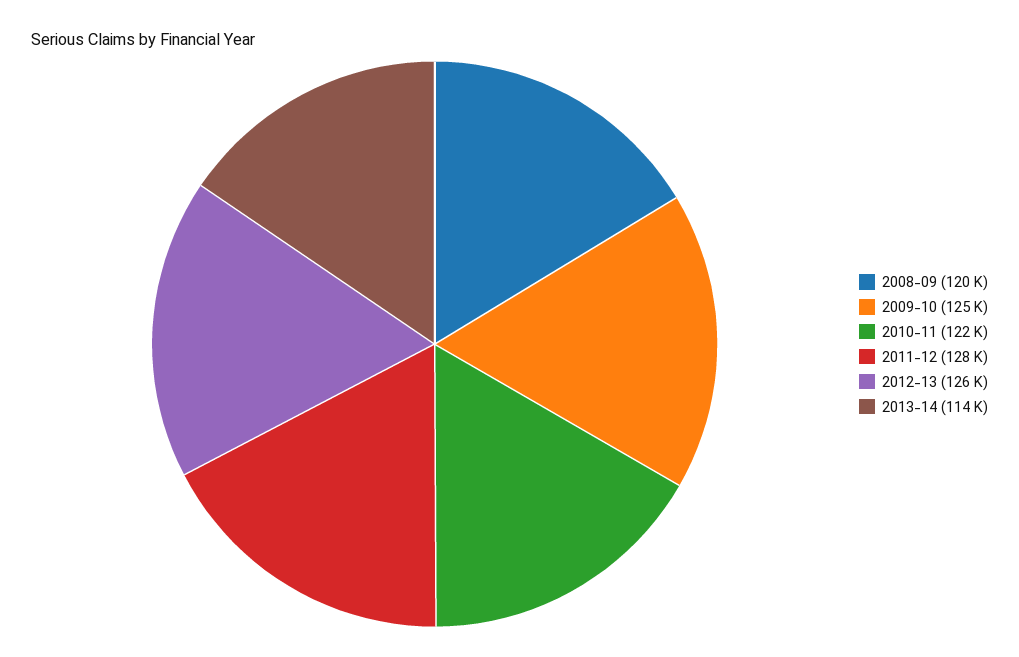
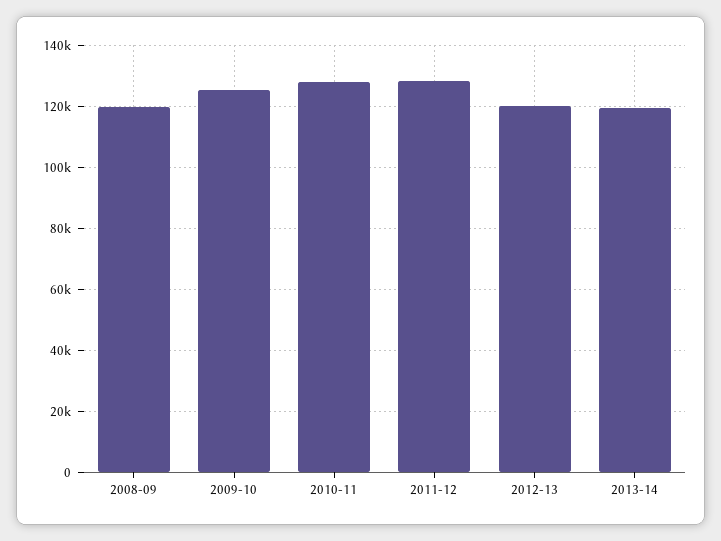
2010-11: 122000 -> 128000
2012-13: 126000 -> 120000
2013-14: 114000 -> 120000

